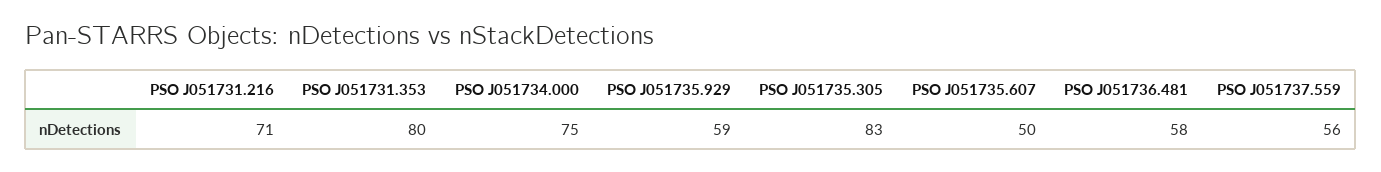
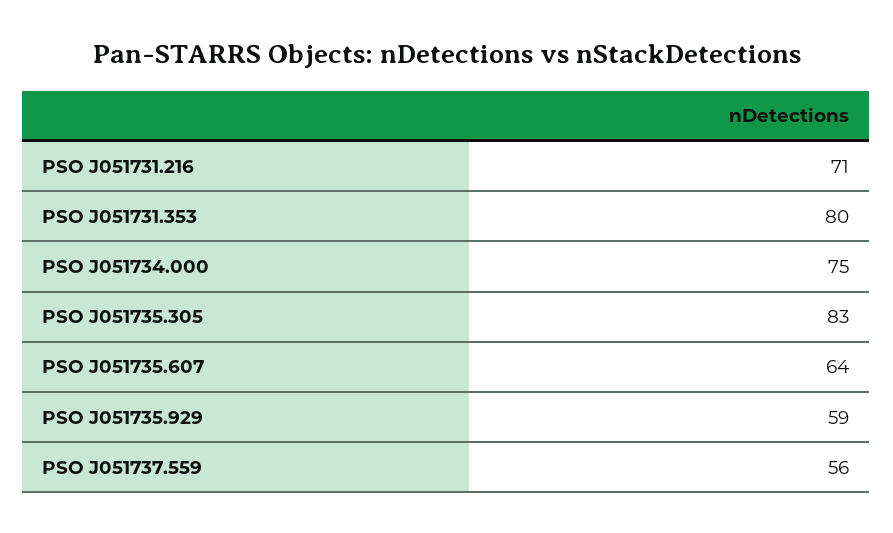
PSO J051735.607: 50 -> 64
PSO J051736.481: 58 -> none

